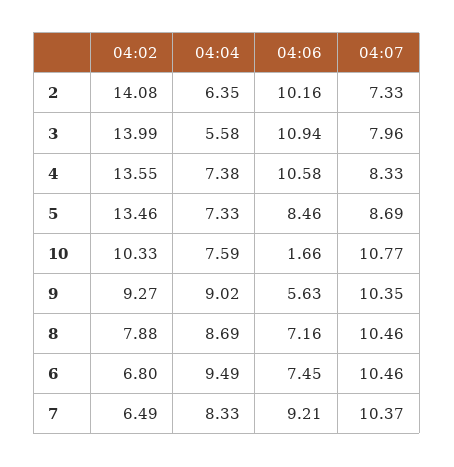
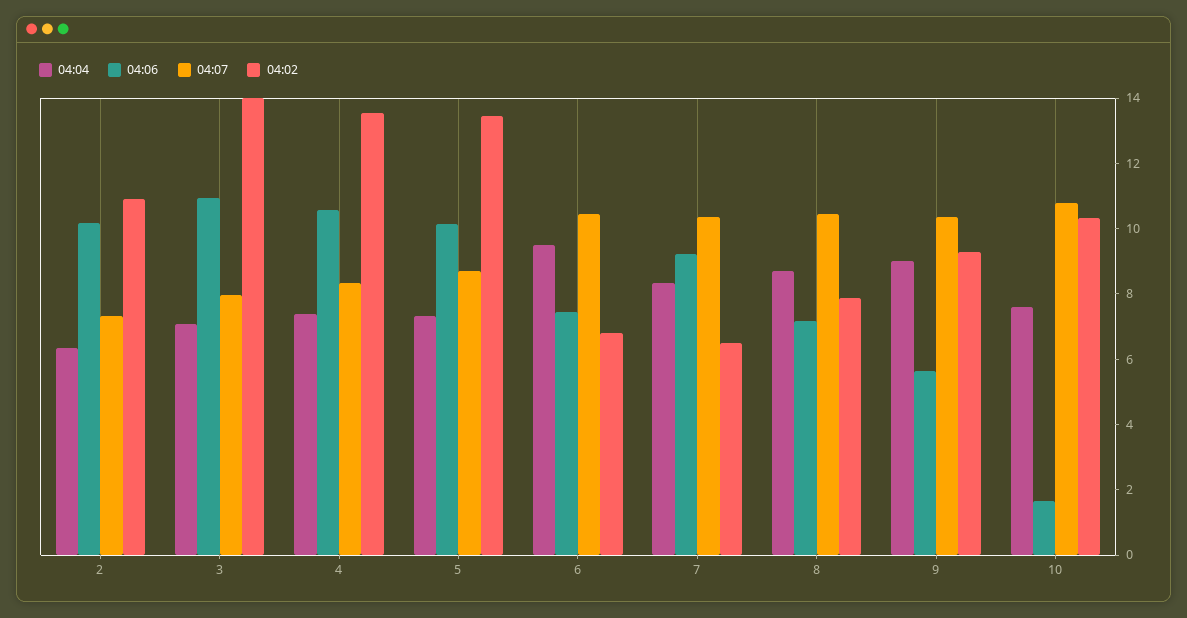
04:02, 2: 14.08 -> 11
04:04, 3: 5.58 -> 7
04:06, 5: 8.46 -> 10

